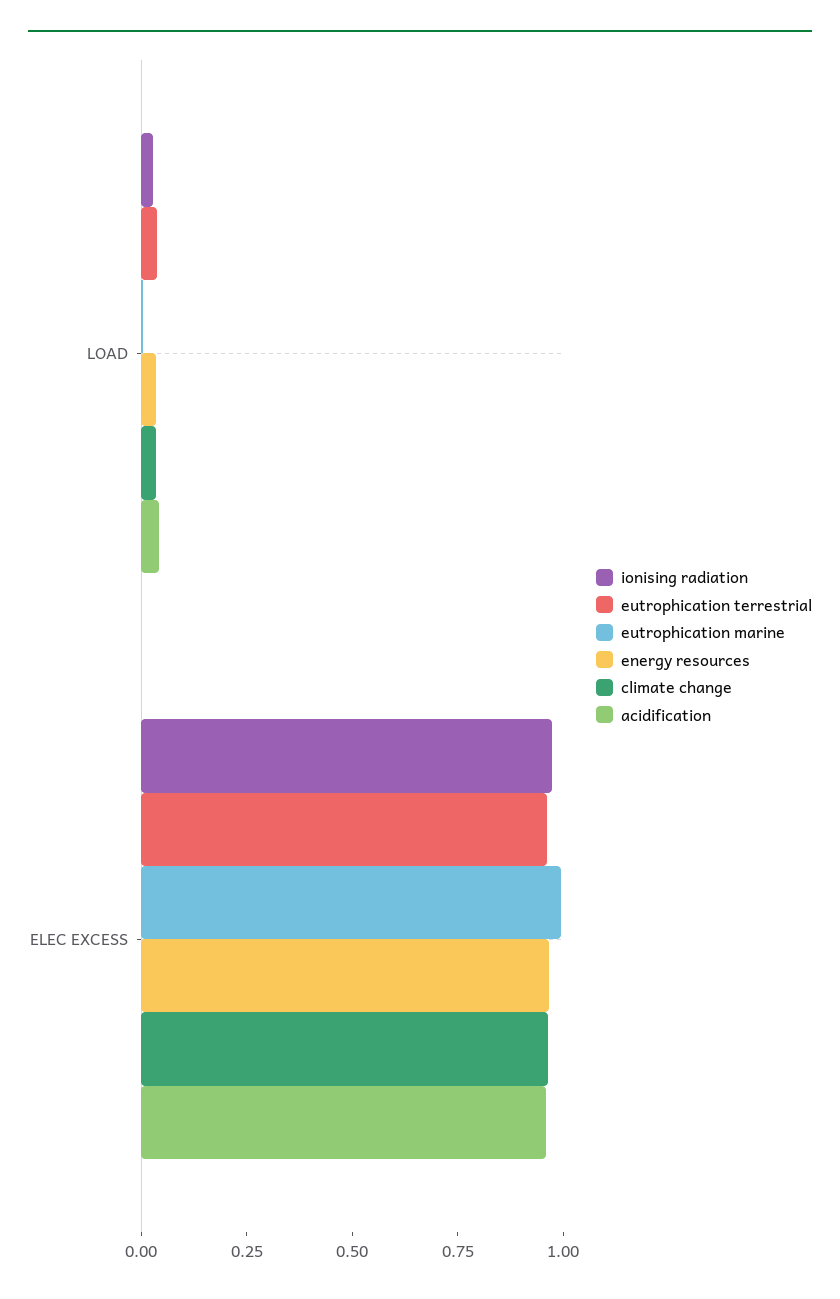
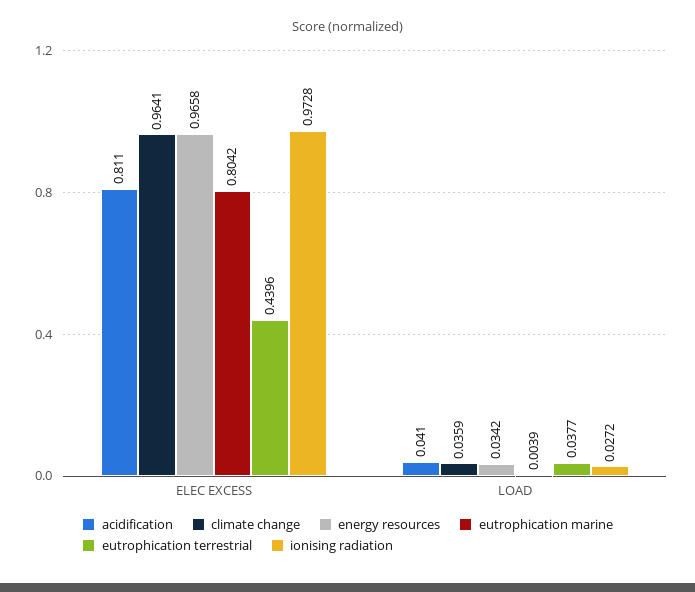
eutrophication terrestrial, ELEC EXCESS: 0.95 -> 0.4396
eutrophication marine, ELEC EXCESS: 1 -> 0.8042
acidification, ELEC EXCESS: 0.95 -> 0.811

